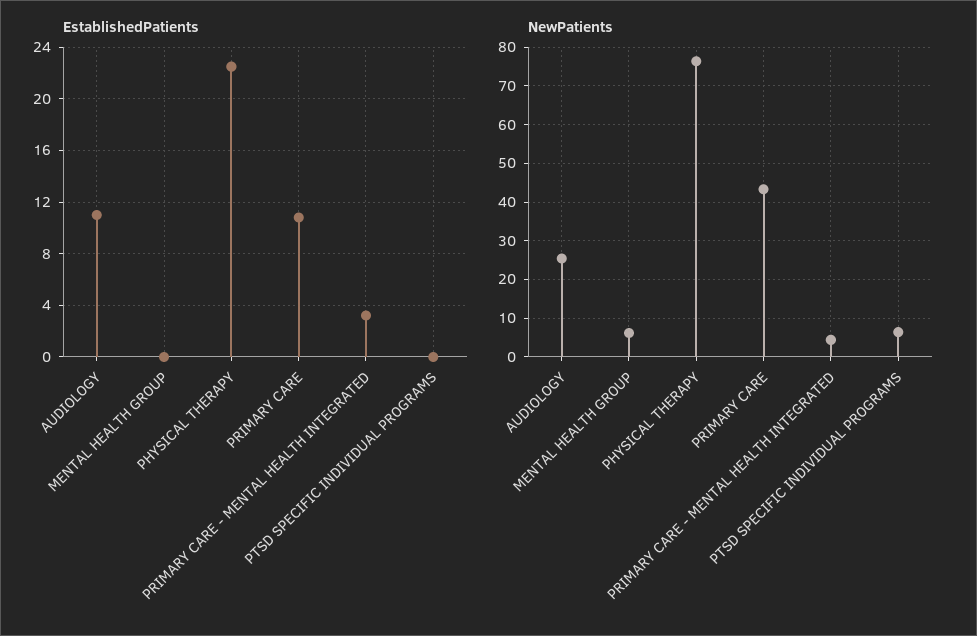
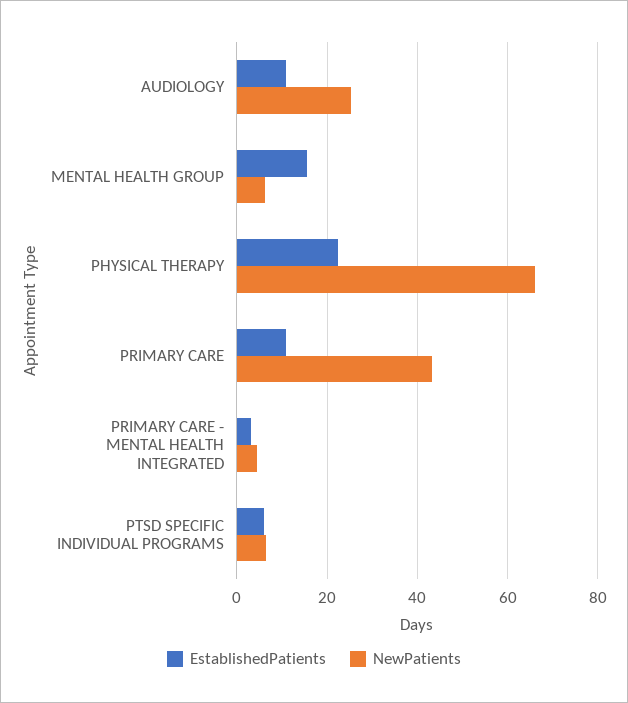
EstablishedPatients, MENTAL HEALTH GROUP: 0 -> 16
EstablishedPatients, PTSD SPECIFIC INDIVIDUAL PROGRAMS: 0 -> 6
NewPatients, PHYSICAL THERAPY: 76 -> 66

